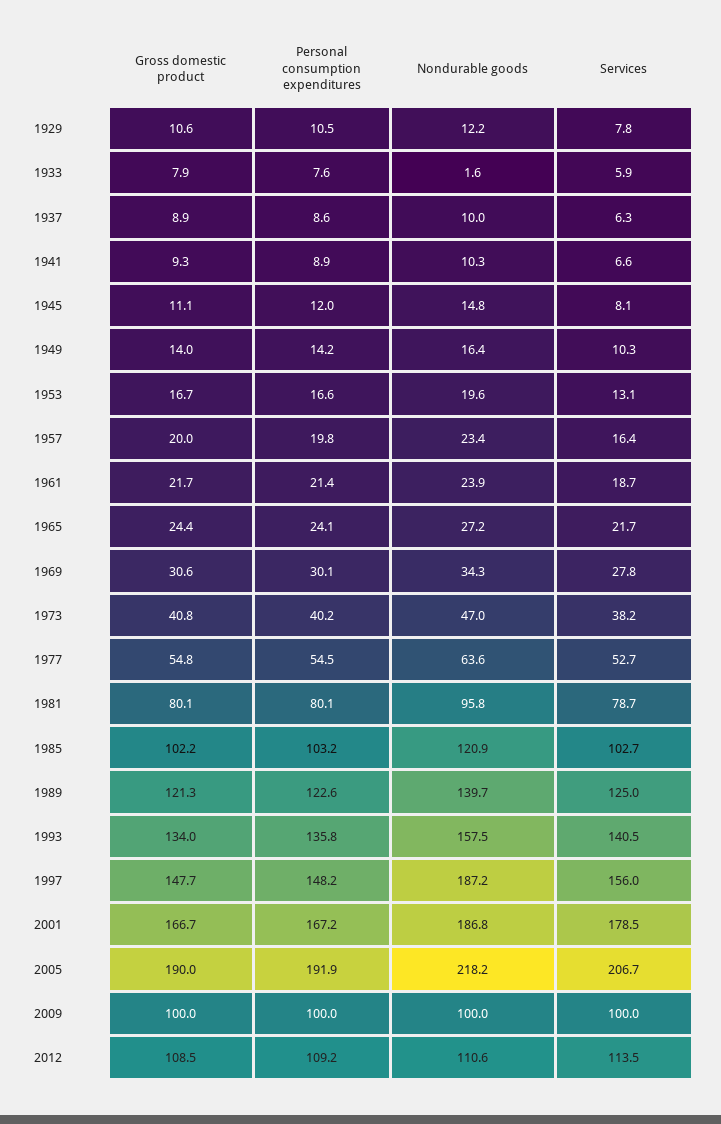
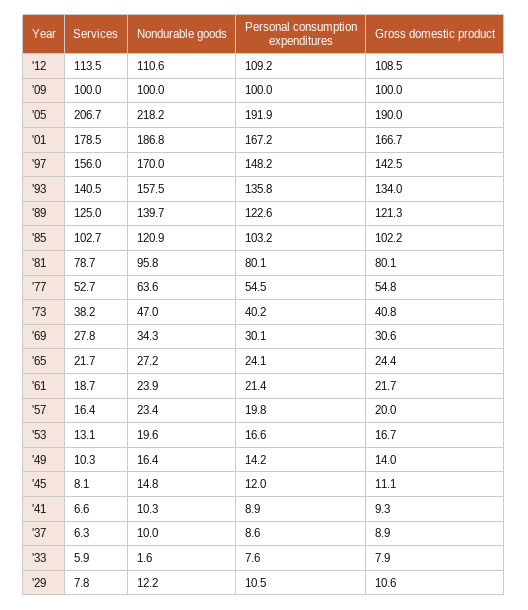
Gross domestic product, 1997: 147.7 -> 142.5
Nondurable goods, 1997: 187.2 -> 170

